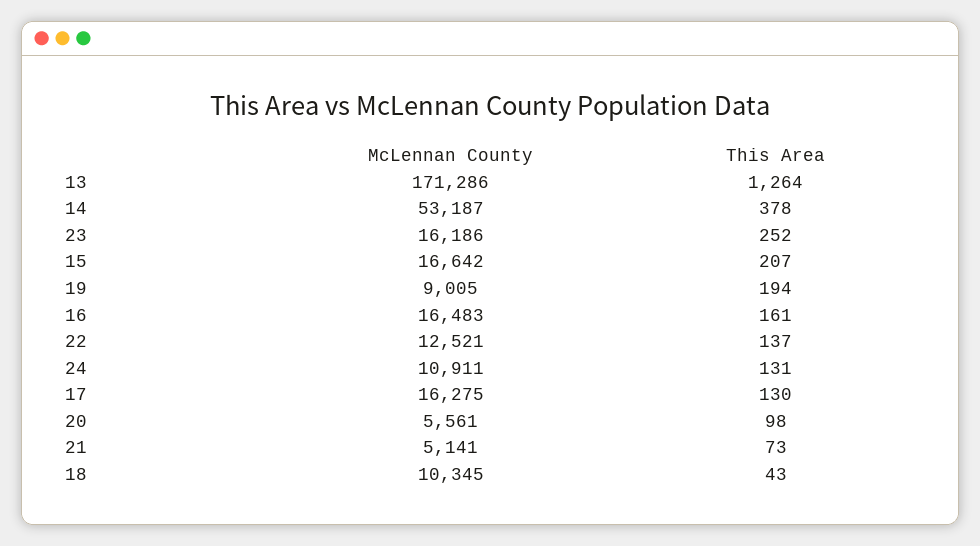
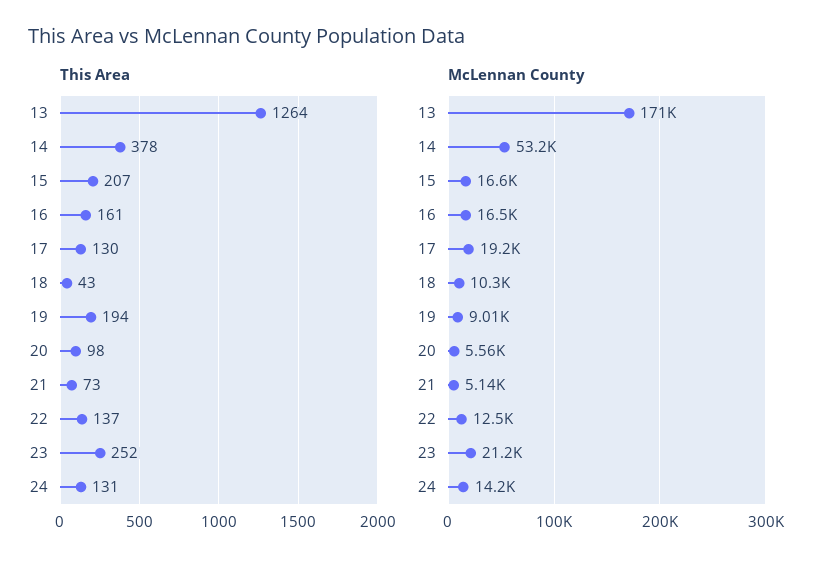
McLennan County, 23: 16186 -> 21200
McLennan County, 24: 10911 -> 14200
McLennan County, 17: 16275 -> 19200

